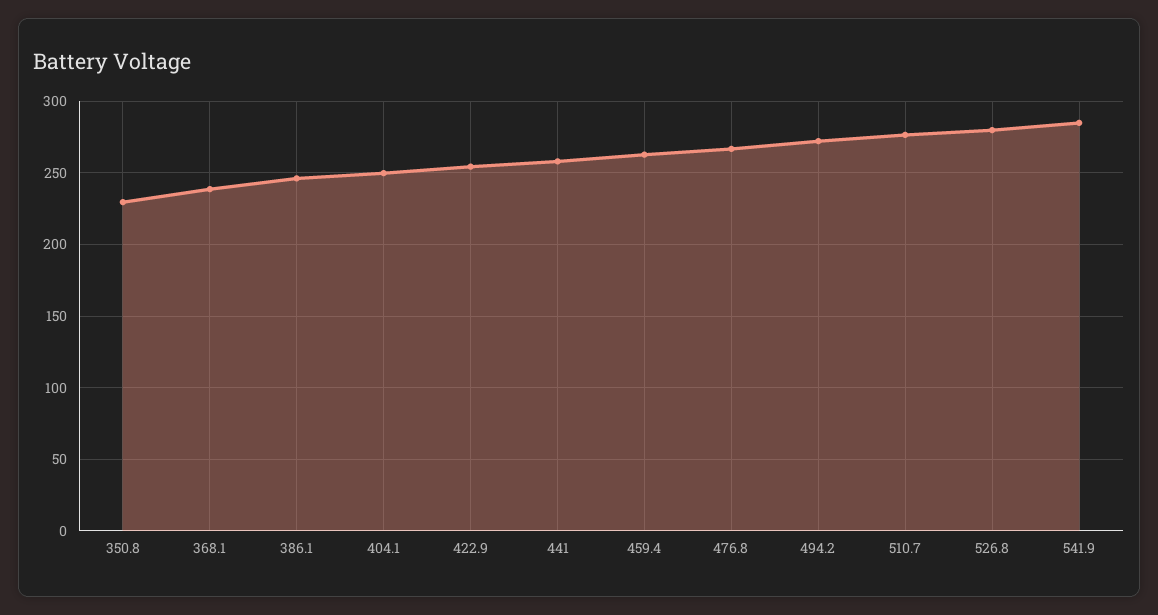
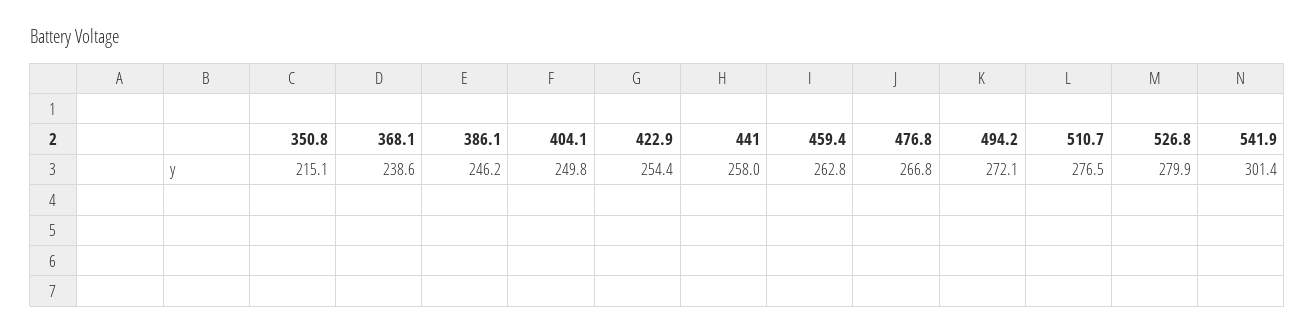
350.8: 230 -> 215.1
541.9: 285 -> 301.4

